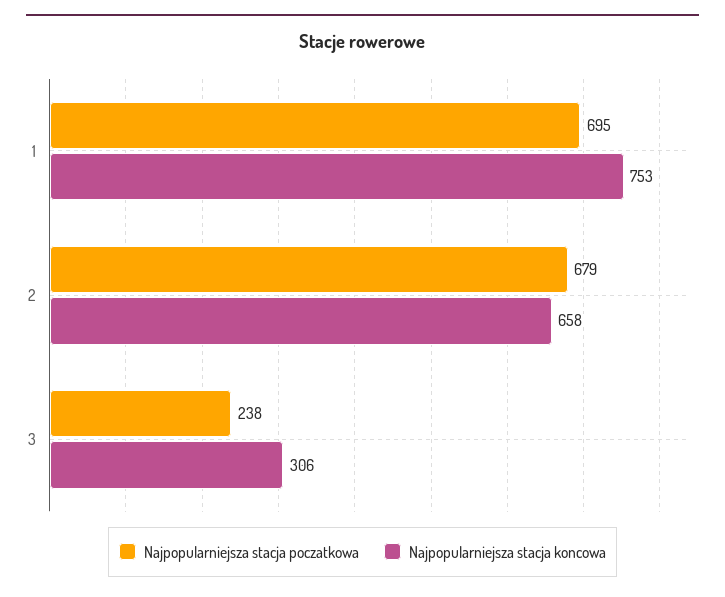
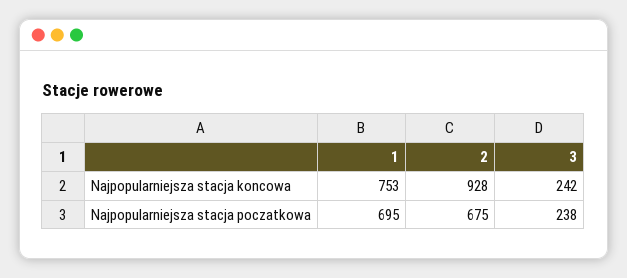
Najpopularniejsza stacja poczatkowa, 2: 679 -> 675
Najpopularniejsza stacja koncowa, 2: 658 -> 928
Najpopularniejsza stacja koncowa, 3: 306 -> 242

